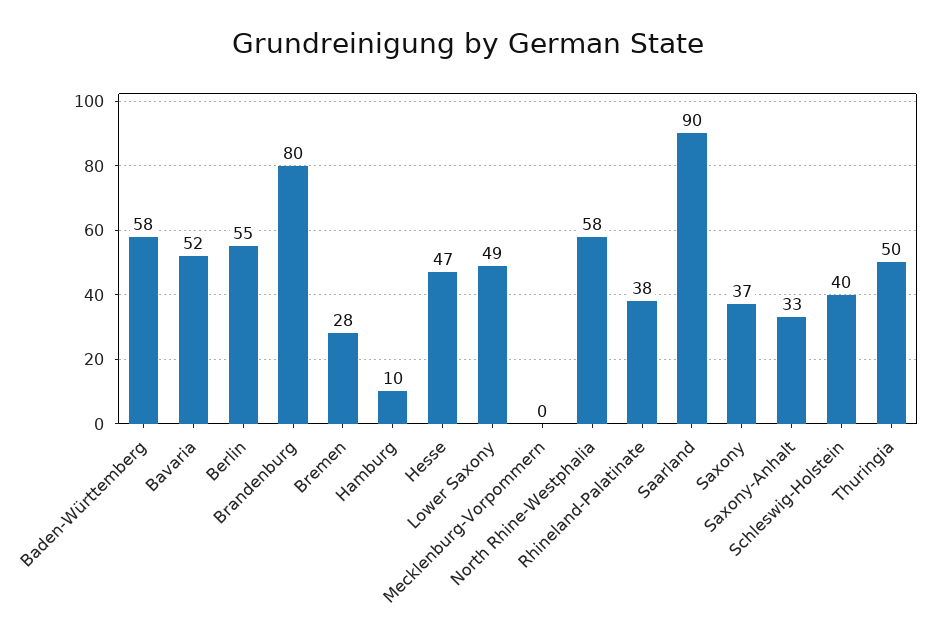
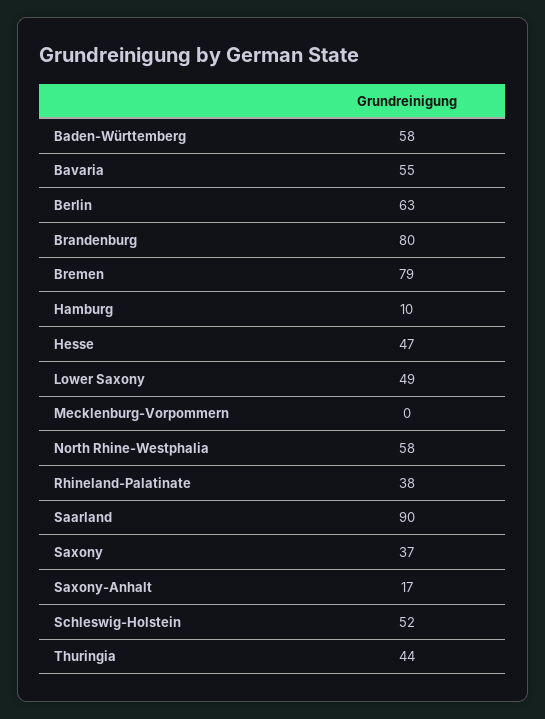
Bavaria: 52 -> 55
Berlin: 55 -> 63
Bremen: 28 -> 79
Saxony-Anhalt: 33 -> 17
Schleswig-Holstein: 40 -> 52
Thuringia: 50 -> 44

